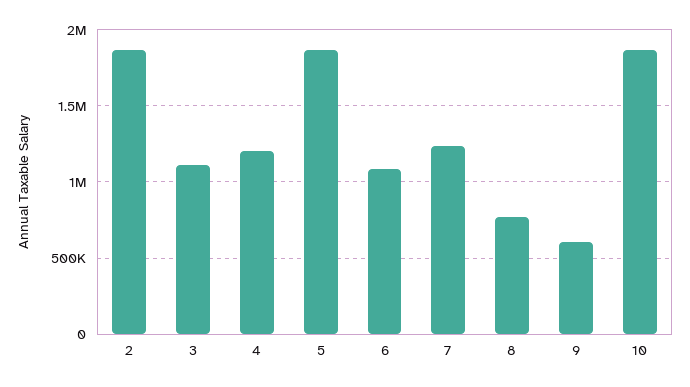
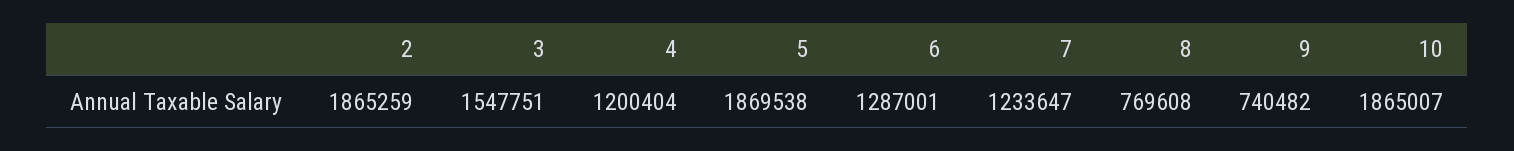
3: 1100000 -> 1547751
6: 1100000 -> 1287001
9: 600000 -> 740482

